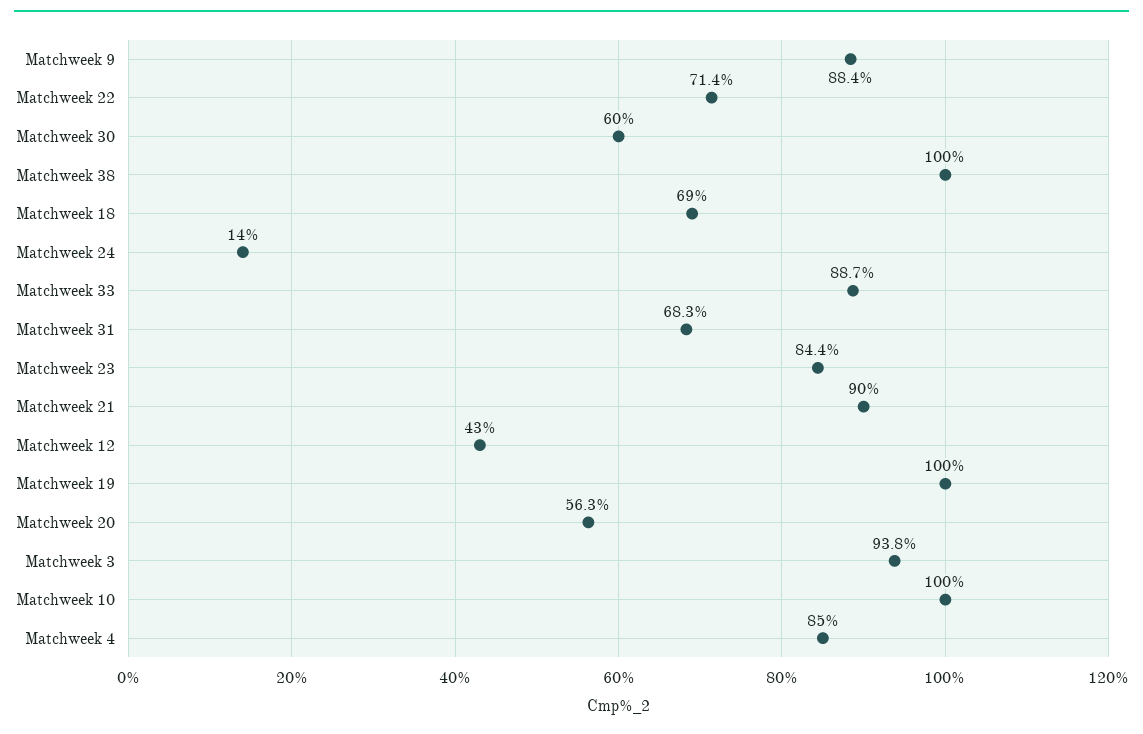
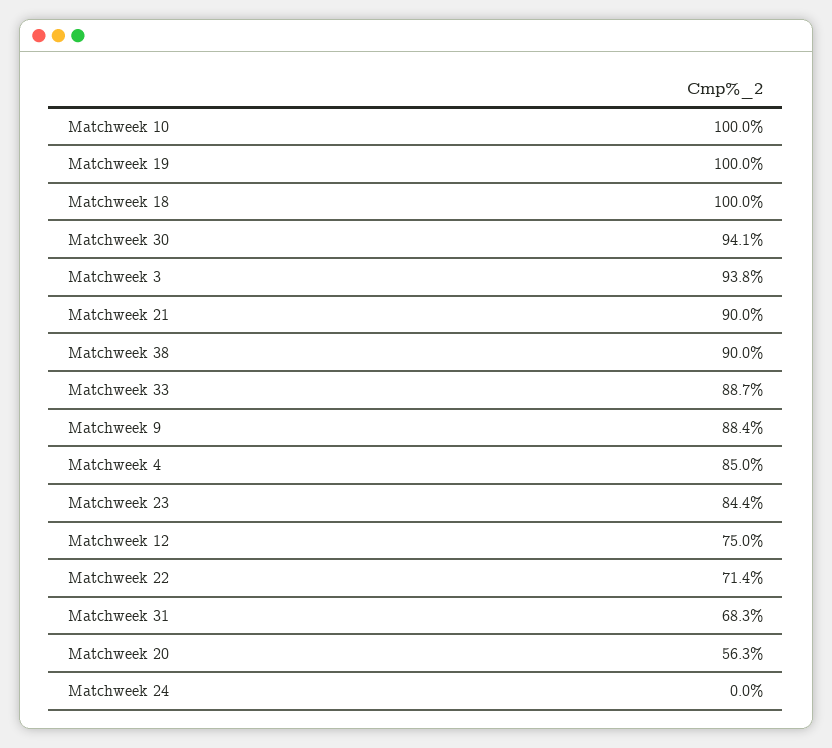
Matchweek 30: 60 -> 94.1
Matchweek 38: 100 -> 90
Matchweek 18: 69 -> 100
Matchweek 24: 14 -> 0
Matchweek 12: 43 -> 75

